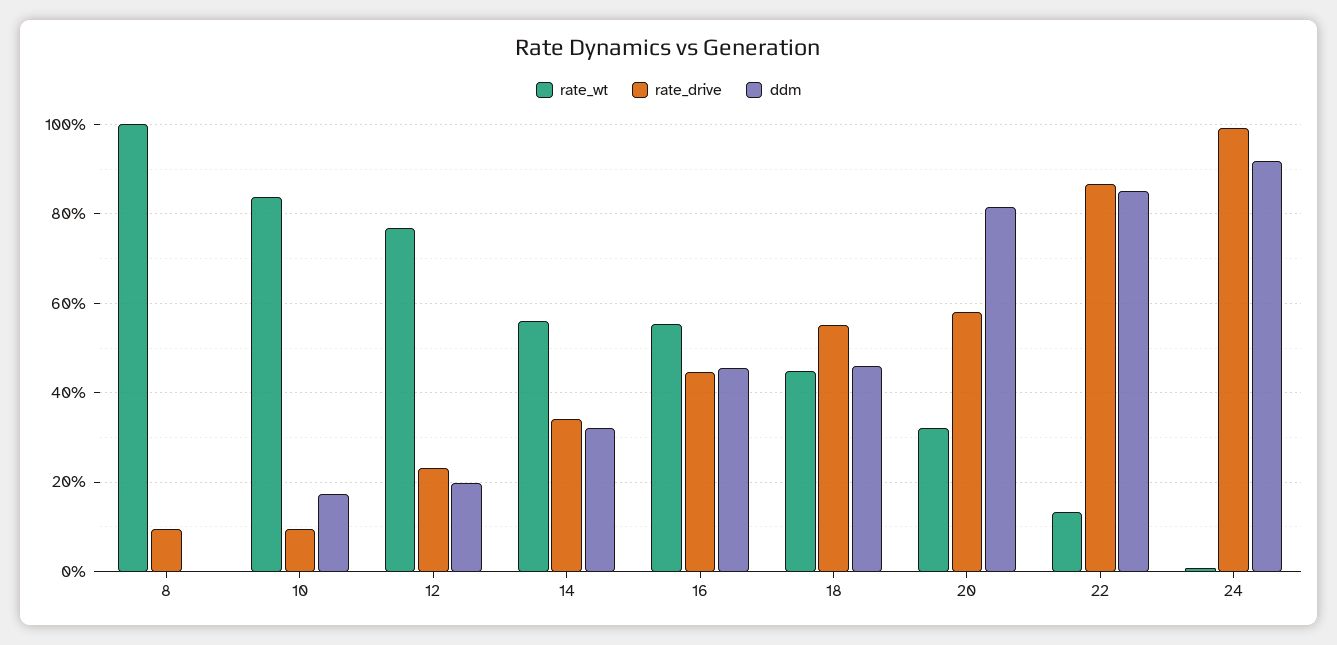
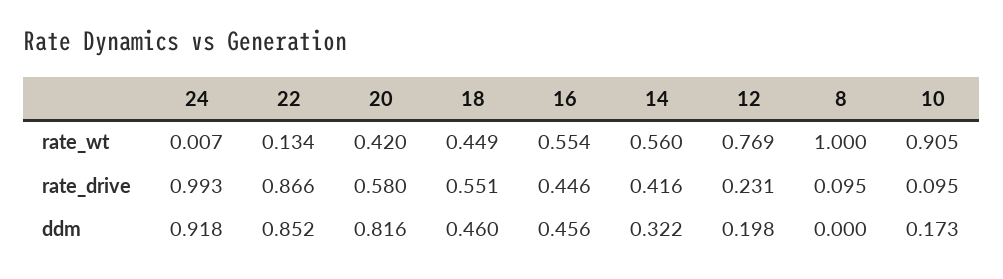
rate_wt, 10: 0.84 -> 0.905
rate_drive, 14: 0.34 -> 0.416
rate_wt, 20: 0.32 -> 0.42

